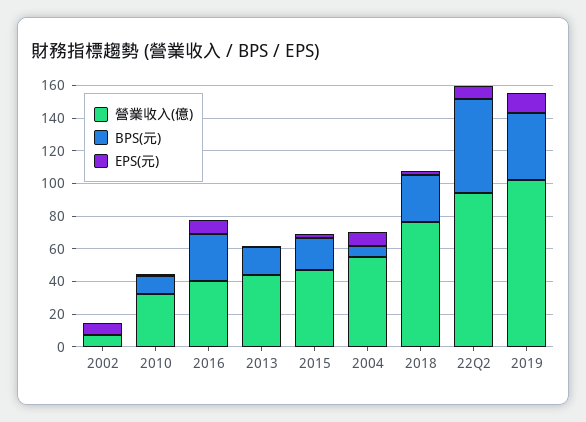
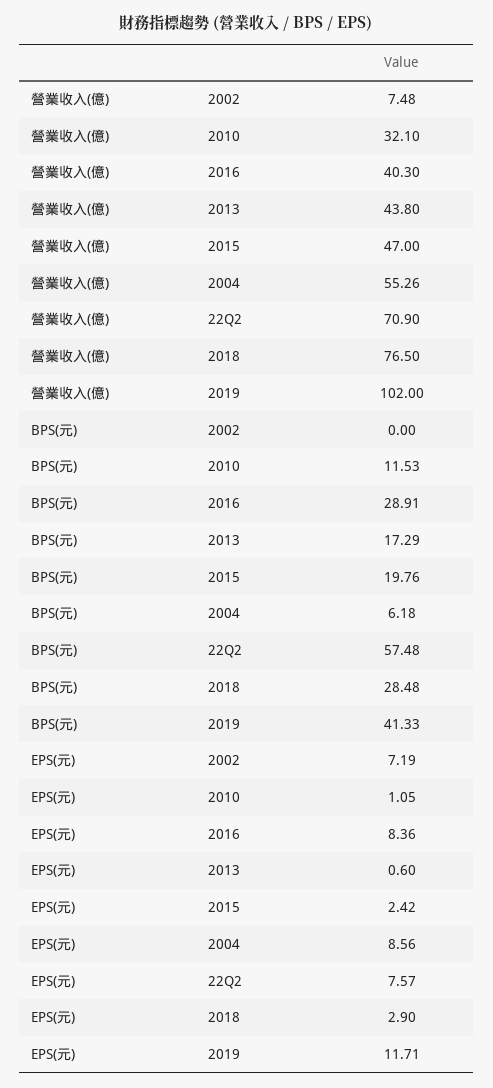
營業收入(億), 22Q2: 95 -> 70.9

